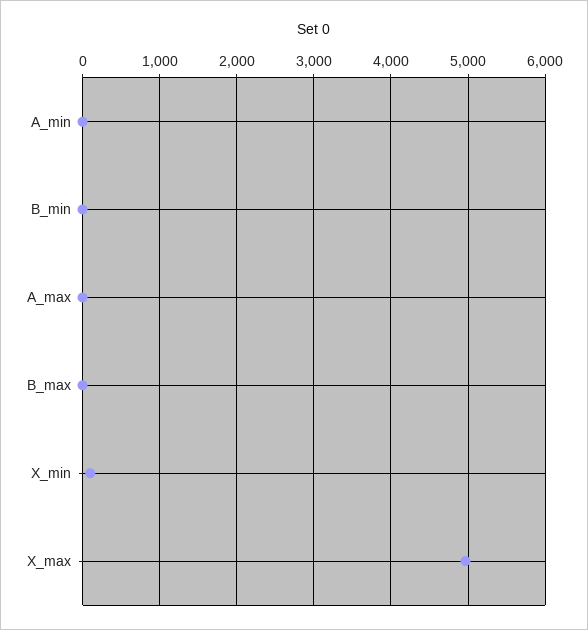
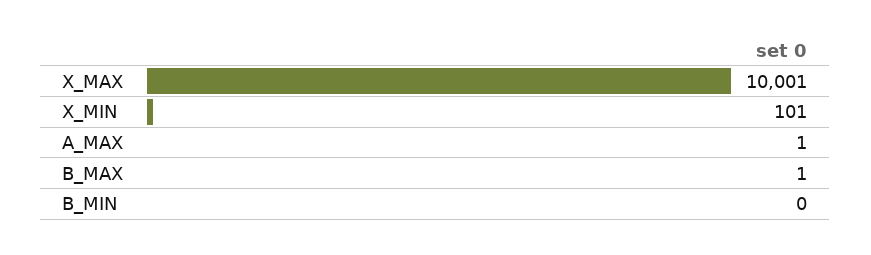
A_min: 0 -> none
X_max: 5000 -> 10001

